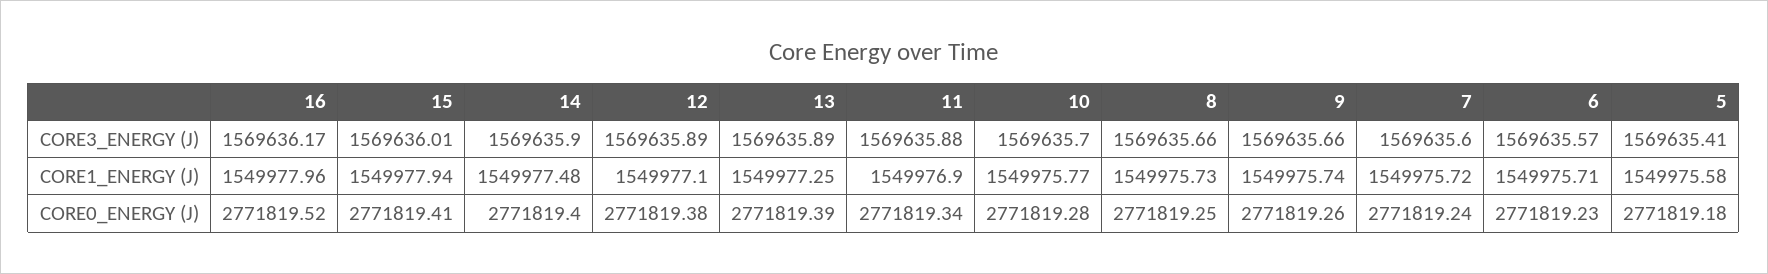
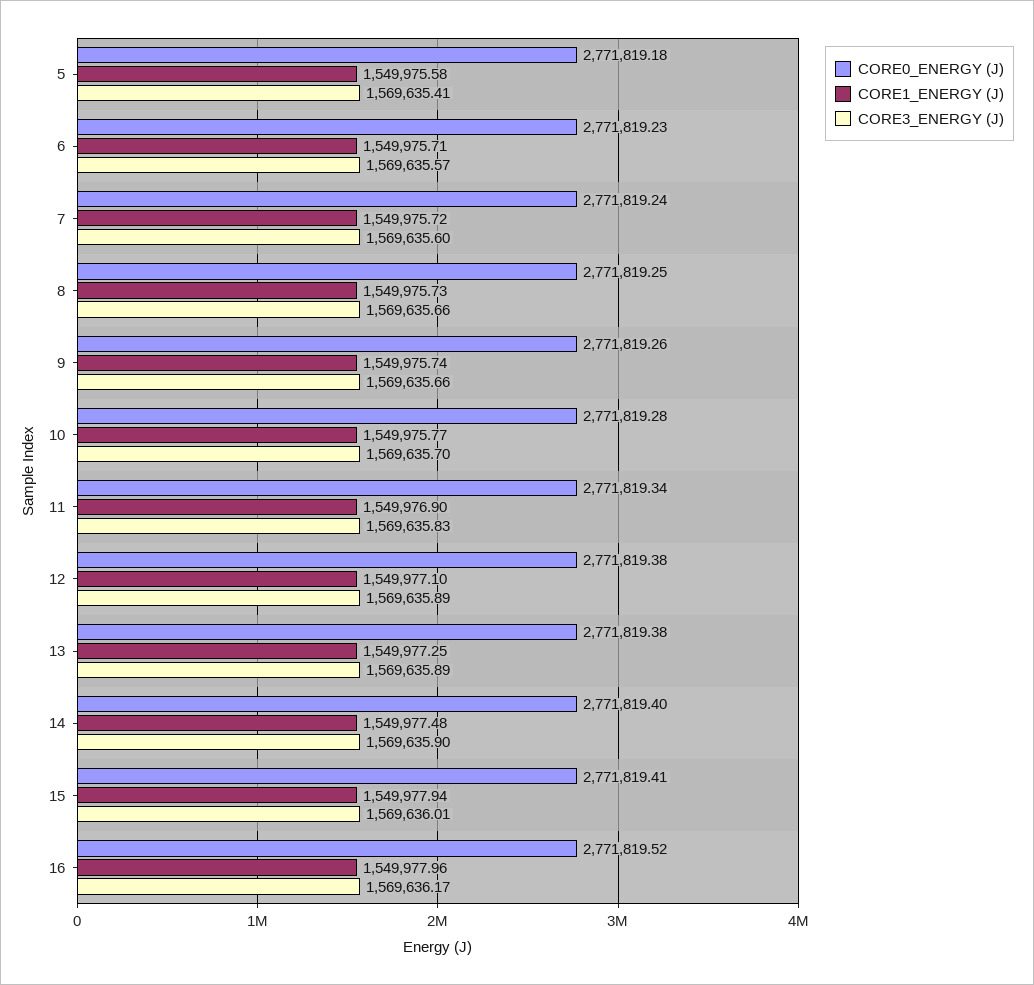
CORE3_ENERGY (J), 11: 1569635.88 -> 1569635.83
CORE0_ENERGY (J), 13: 2771819.39 -> 2771819.38

